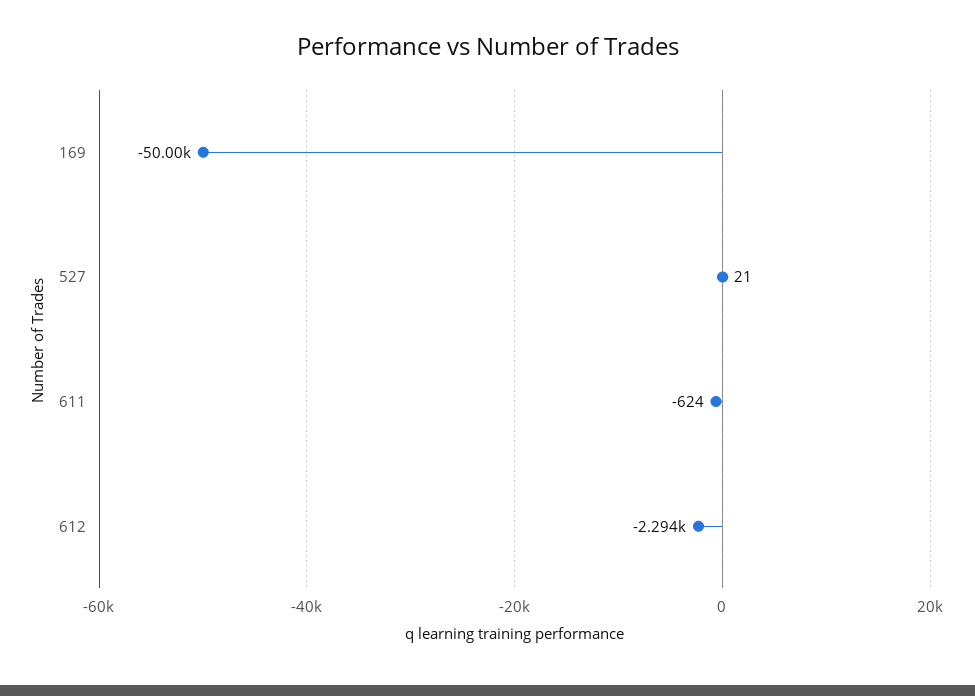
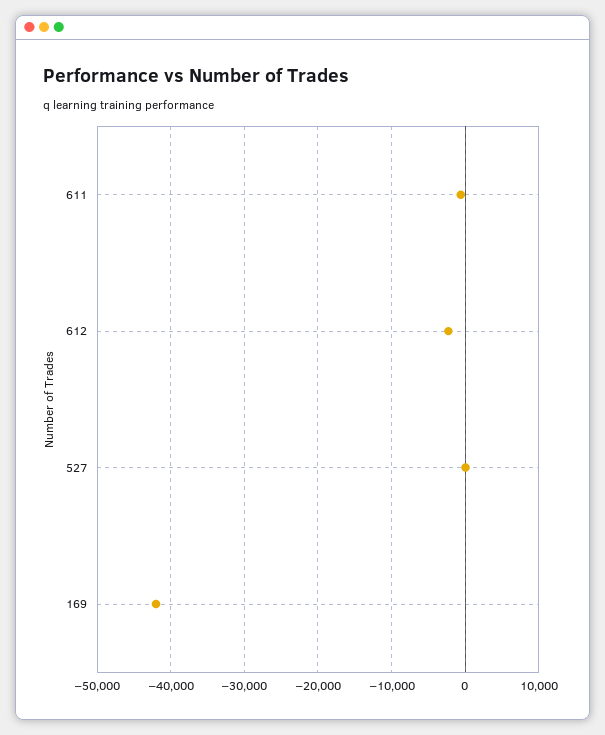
169: -50000 -> -42000

